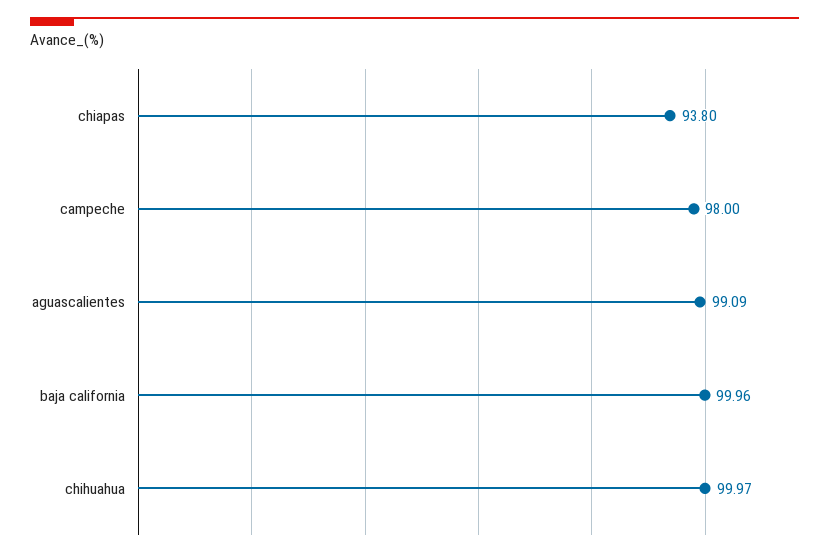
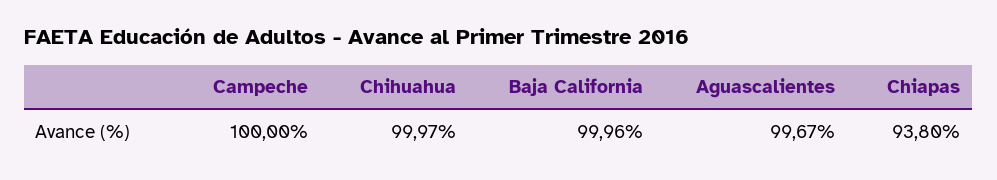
campeche: 98 -> 100
aguascalientes: 99.09 -> 99.67

